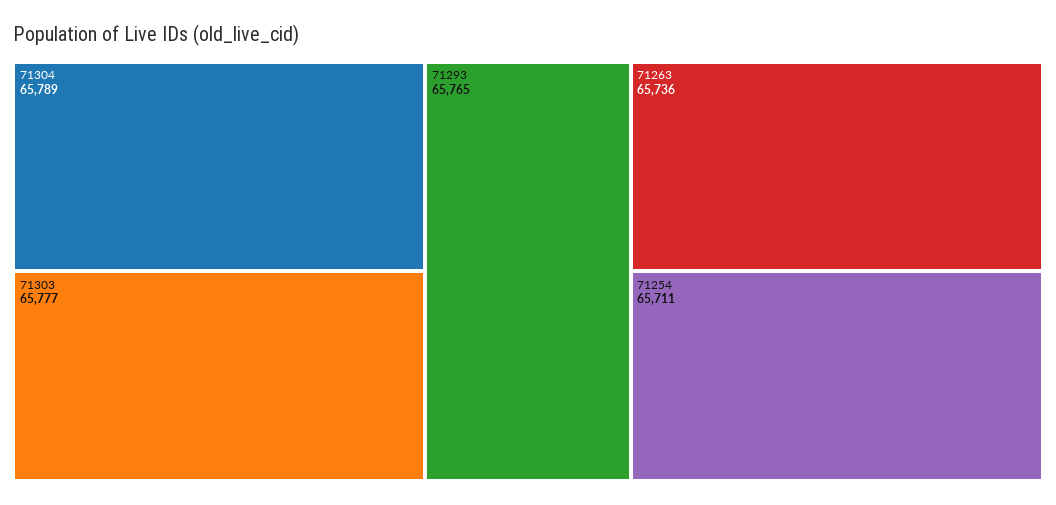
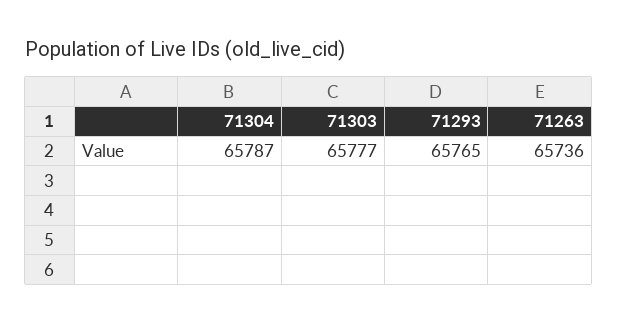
71304: 65789 -> 65787
71254: 65711 -> none

